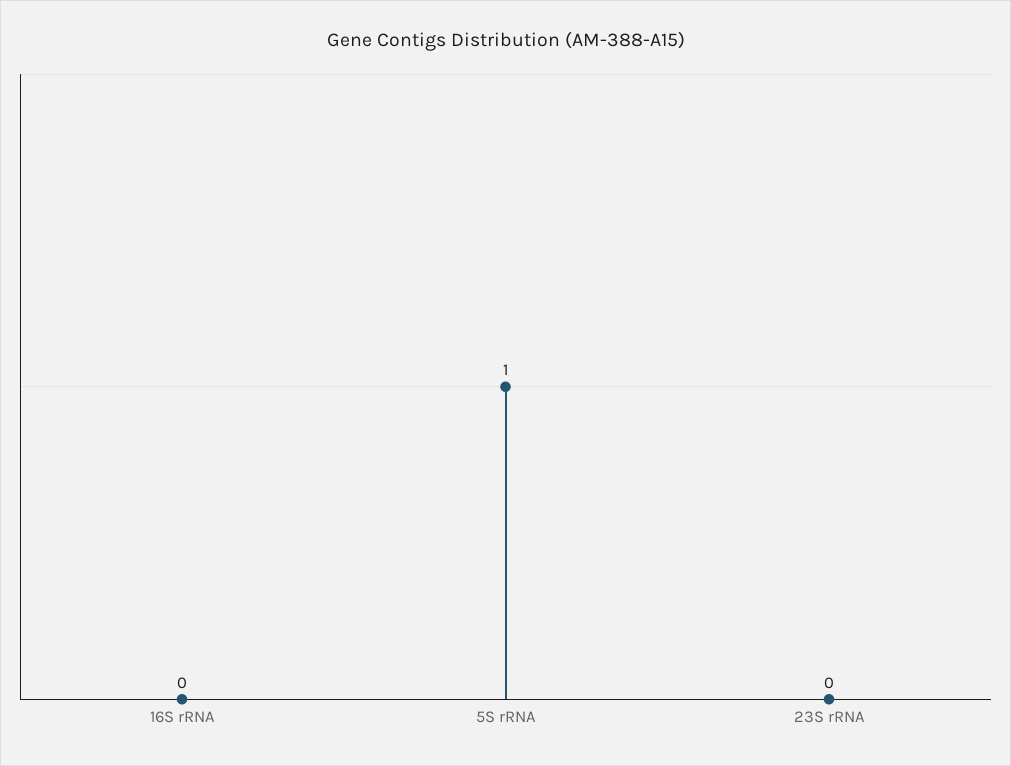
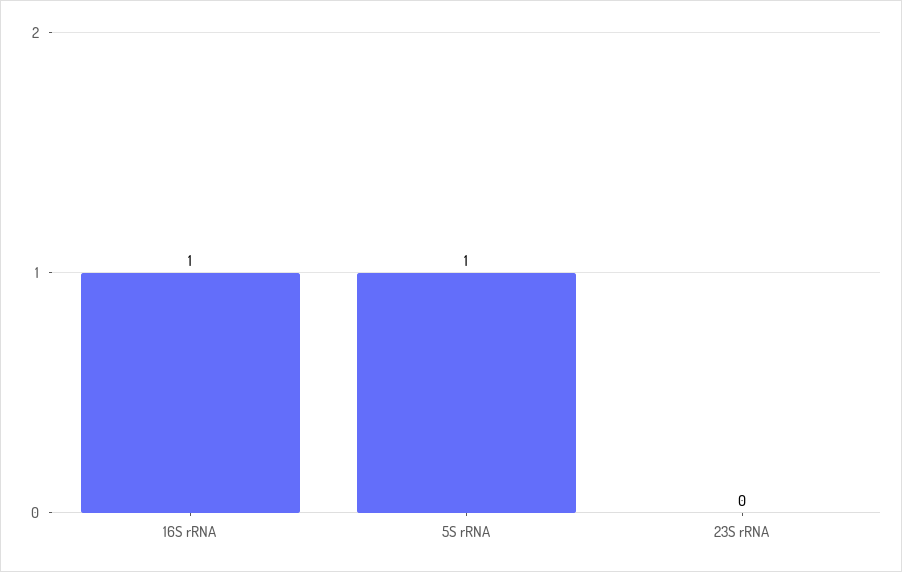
16S rRNA: 0 -> 1

